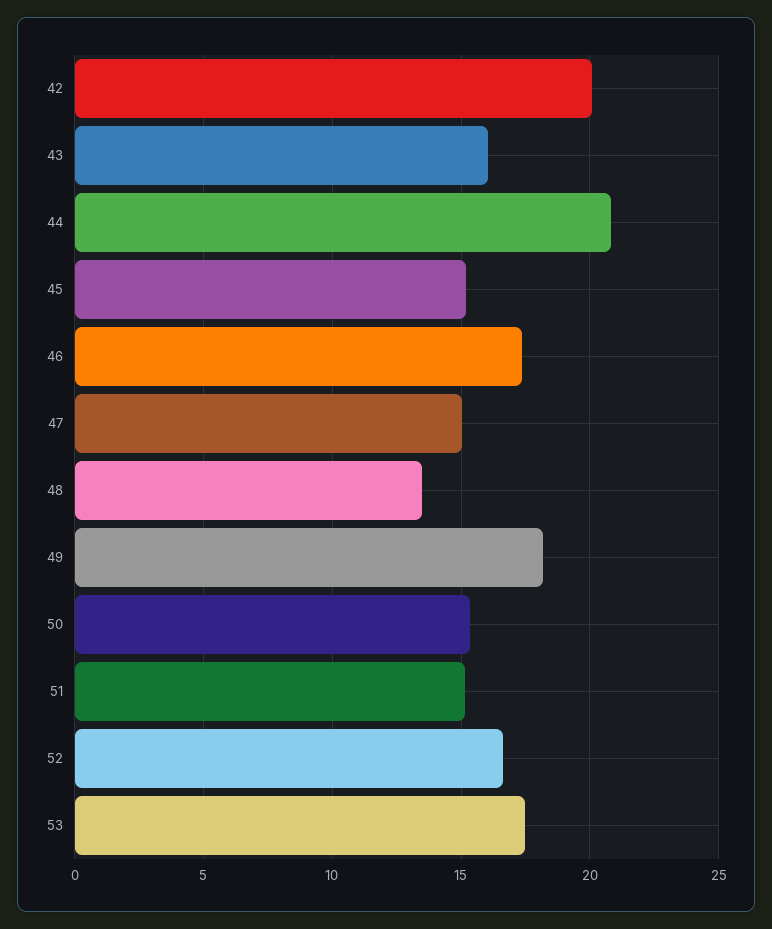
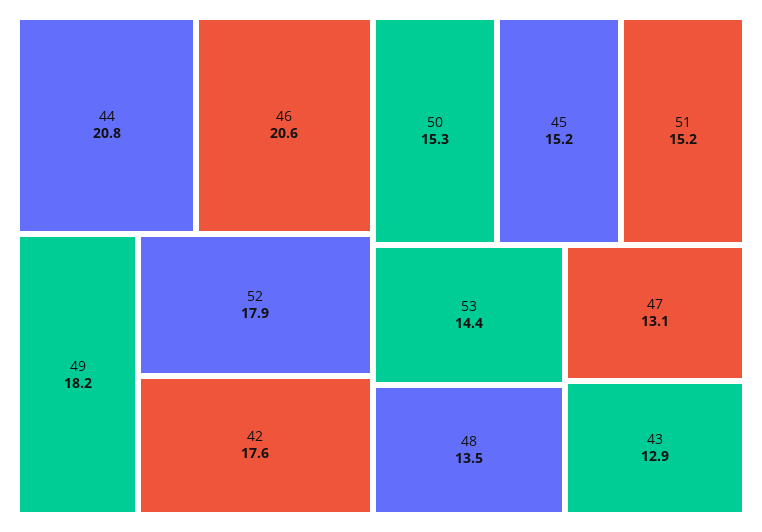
42: 20 -> 17.6
43: 16 -> 12.9
46: 17.5 -> 20.6
47: 15 -> 13.1
52: 16.5 -> 17.9
53: 17.5 -> 14.4

